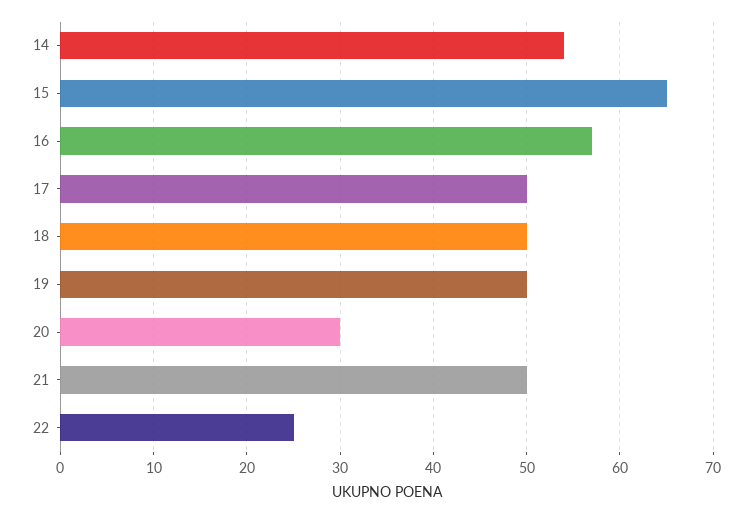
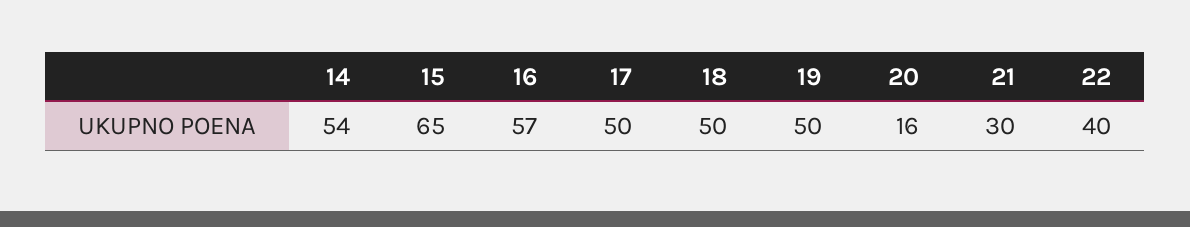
20: 30 -> 16
21: 50 -> 30
22: 25 -> 40

